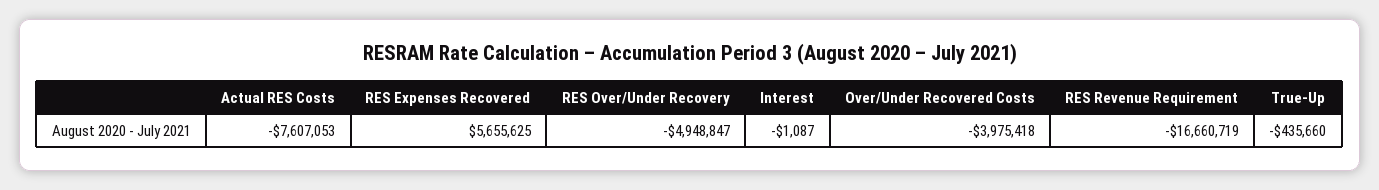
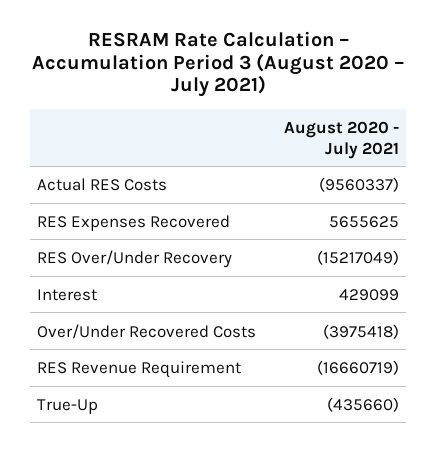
Actual RES Costs: -7607053 -> -9560337
RES Over/Under Recovery: -4948847 -> -15217049
Interest: -1087 -> 429099

